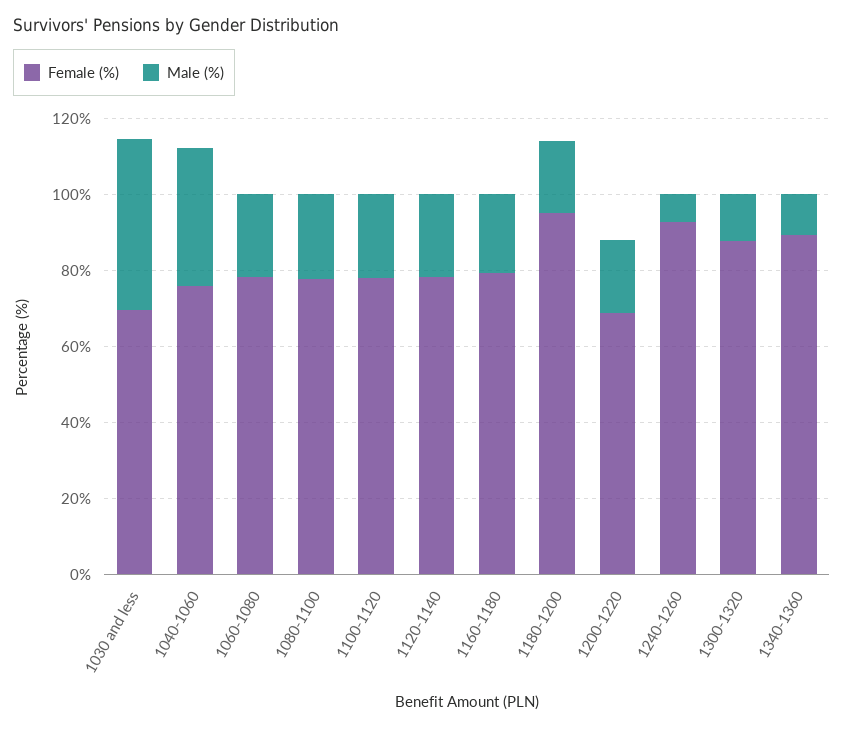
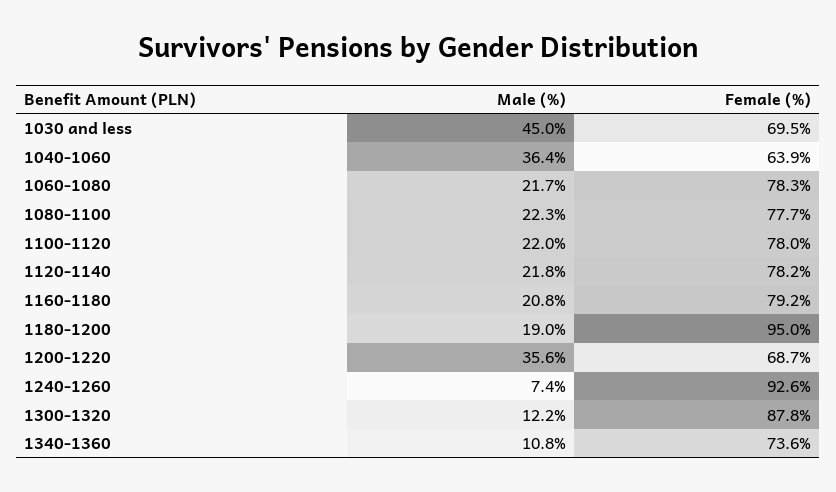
Female (%), 1040-1060: 75 -> 63.9
Male (%), 1200-1220: 20 -> 35.6
Female (%), 1340-1360: 90 -> 73.6

